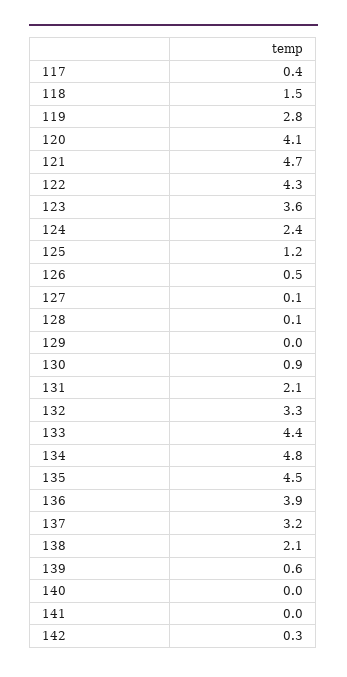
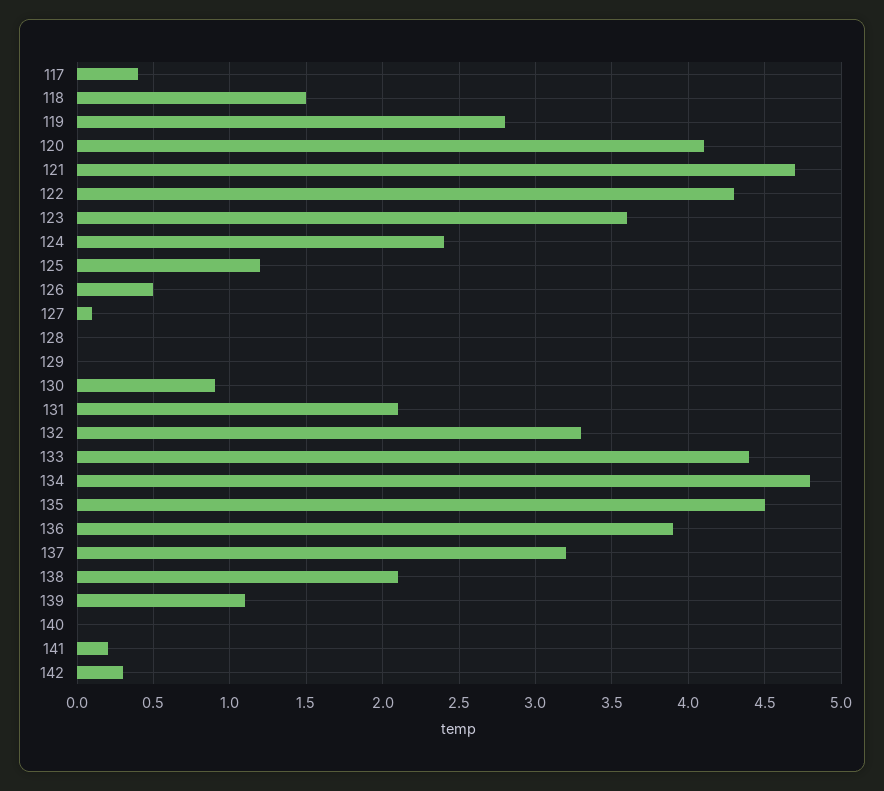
128: 0.1 -> 0
139: 0.6 -> 1.1
141: 0 -> 0.2

